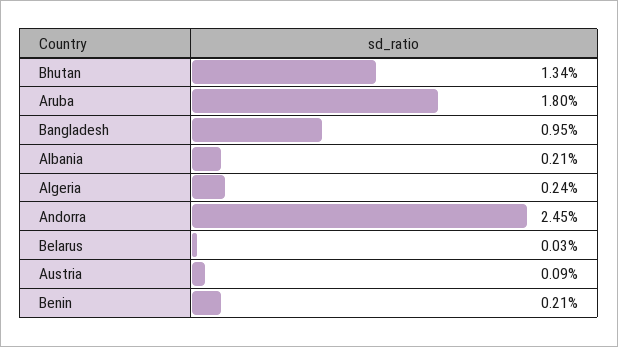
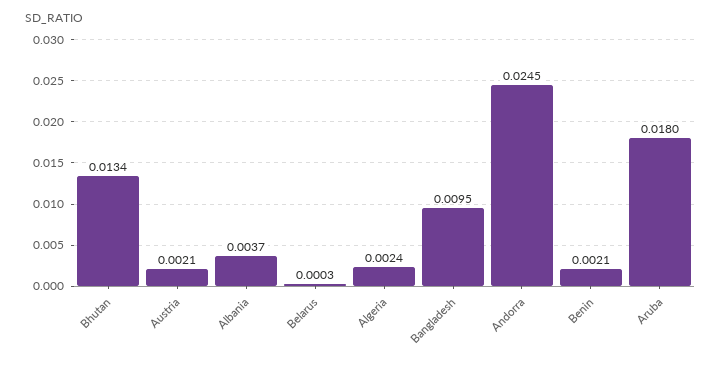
Albania: 0.0021 -> 0.0037
Austria: 0.0009 -> 0.0021

